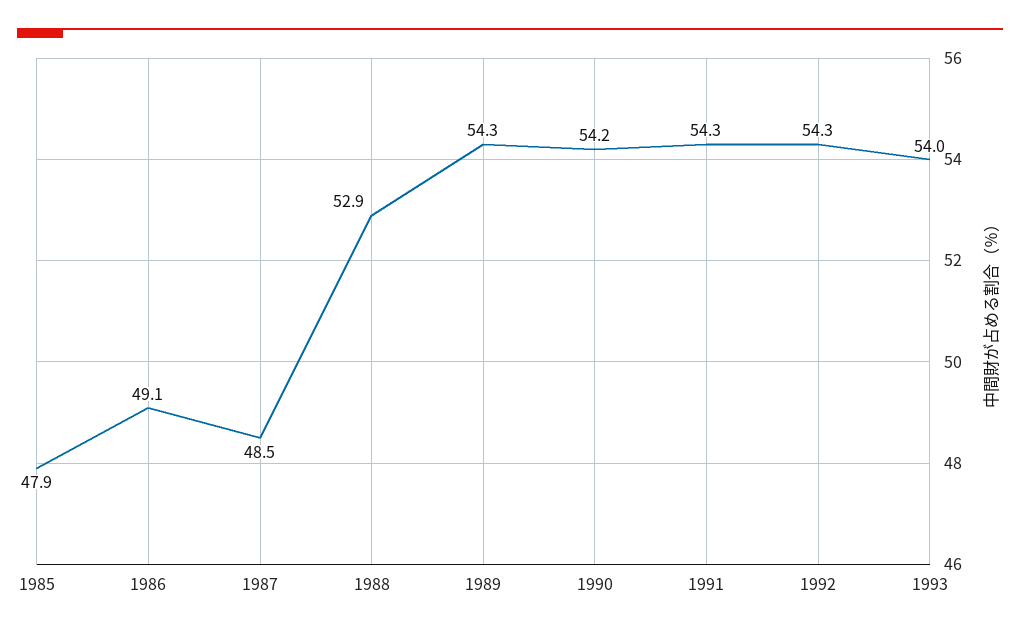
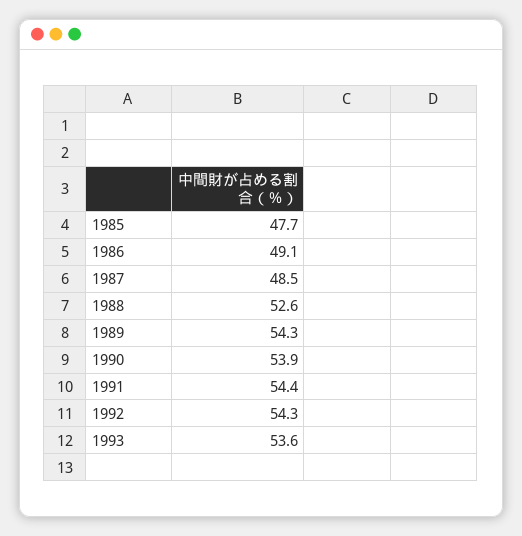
1985: 47.9 -> 47.7
1988: 52.9 -> 52.6
1990: 54.2 -> 53.9
1991: 54.3 -> 54.4
1993: 54 -> 53.6

